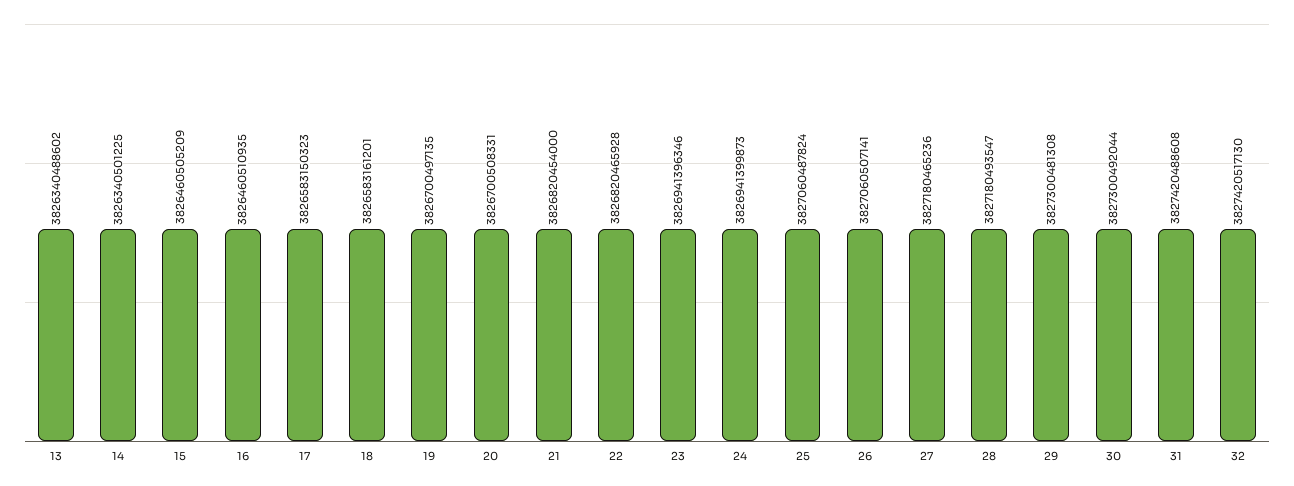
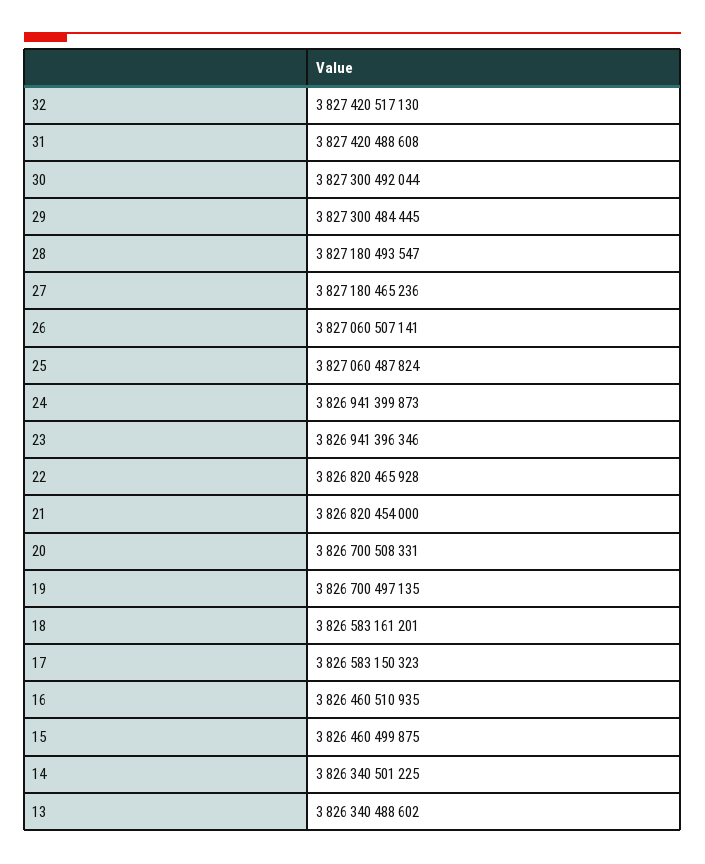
15: 3826460505209 -> 3826460499875
29: 3827300481308 -> 3827300484445

